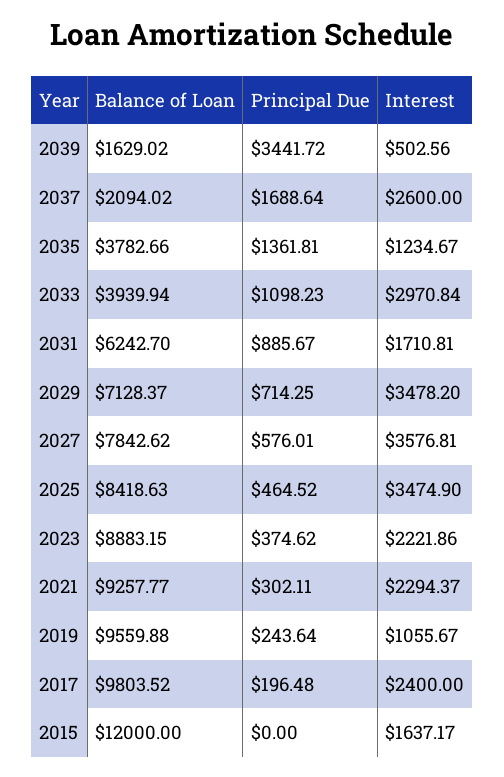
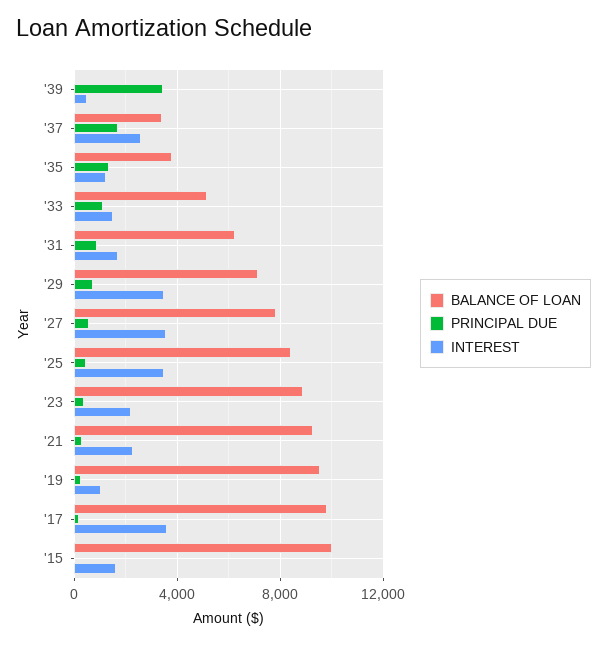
Balance of Loan, 2039: 1629.02 -> 0
Balance of Loan, 2037: 2094.02 -> 3500
Balance of Loan, 2033: 3939.94 -> 5000
Interest, 2033: 2970.84 -> 1500
Interest, 2017: 2400 -> 3500
Balance of Loan, 2015: 12000 -> 10000

